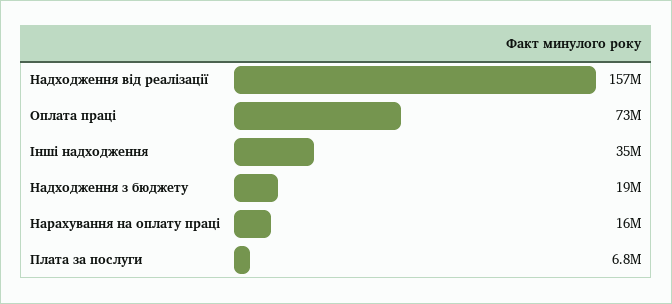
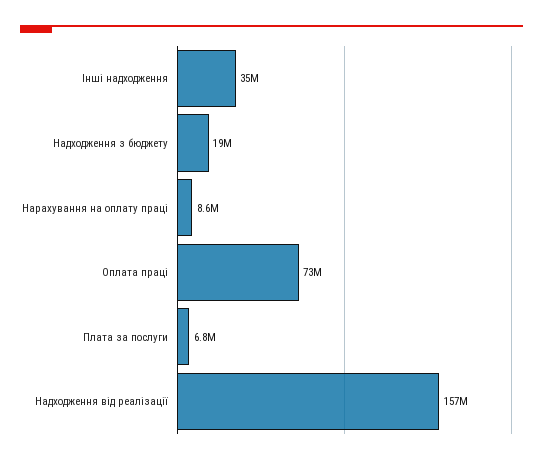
Нарахування на оплату праці: 16000000 -> 8600000

